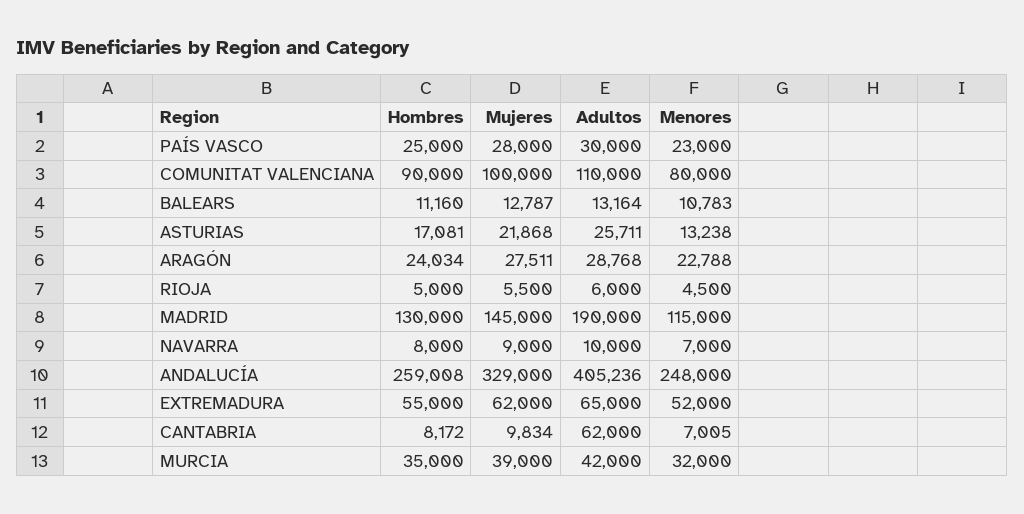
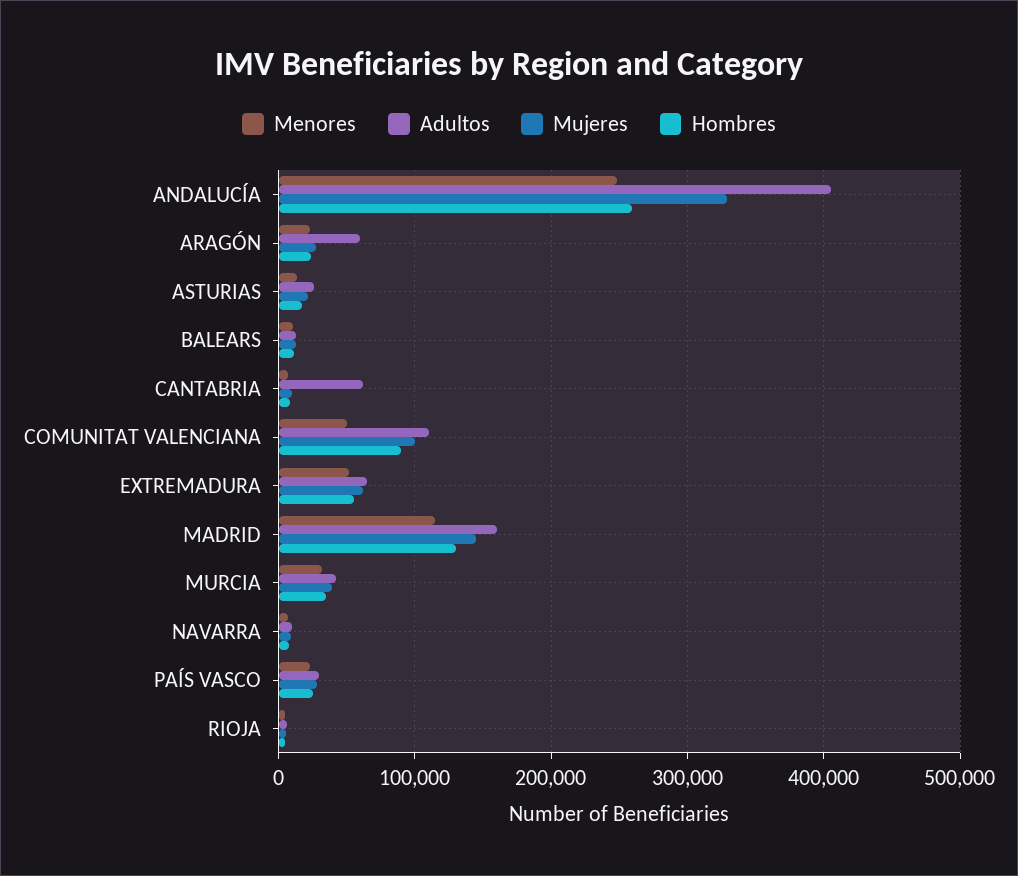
Menores, COMUNITAT VALENCIANA: 80000 -> 50000
Adultos, ARAGÓN: 28768 -> 60000
Adultos, MADRID: 190000 -> 160000

